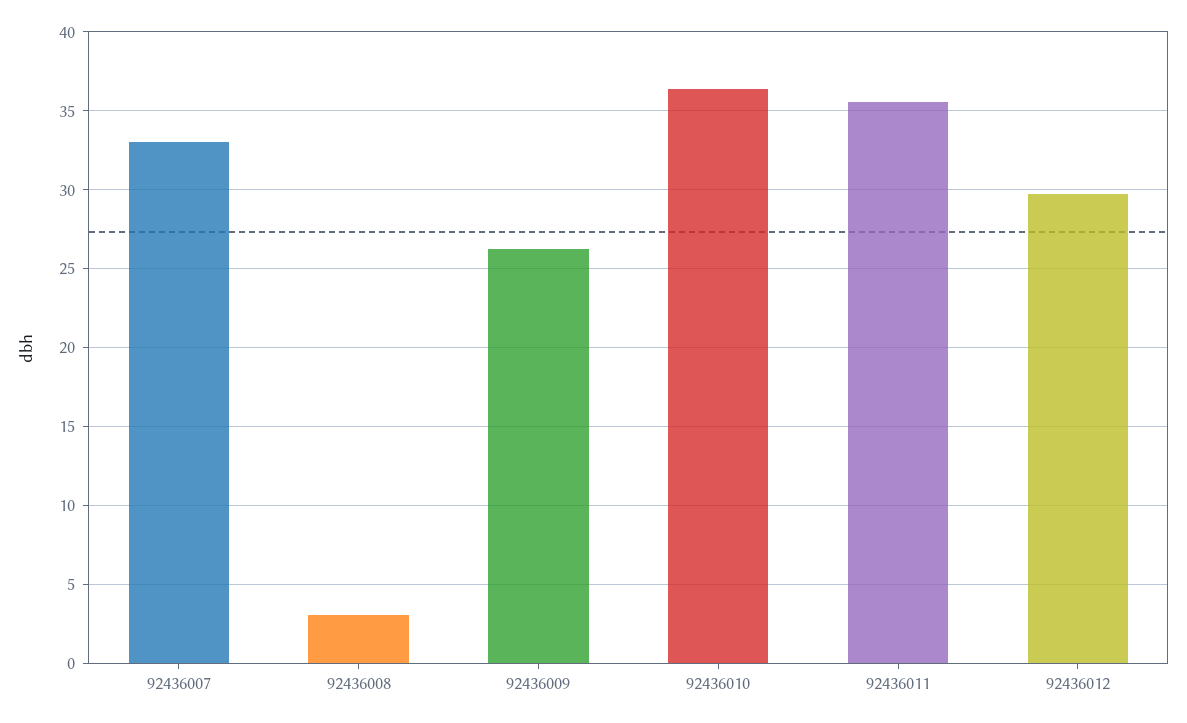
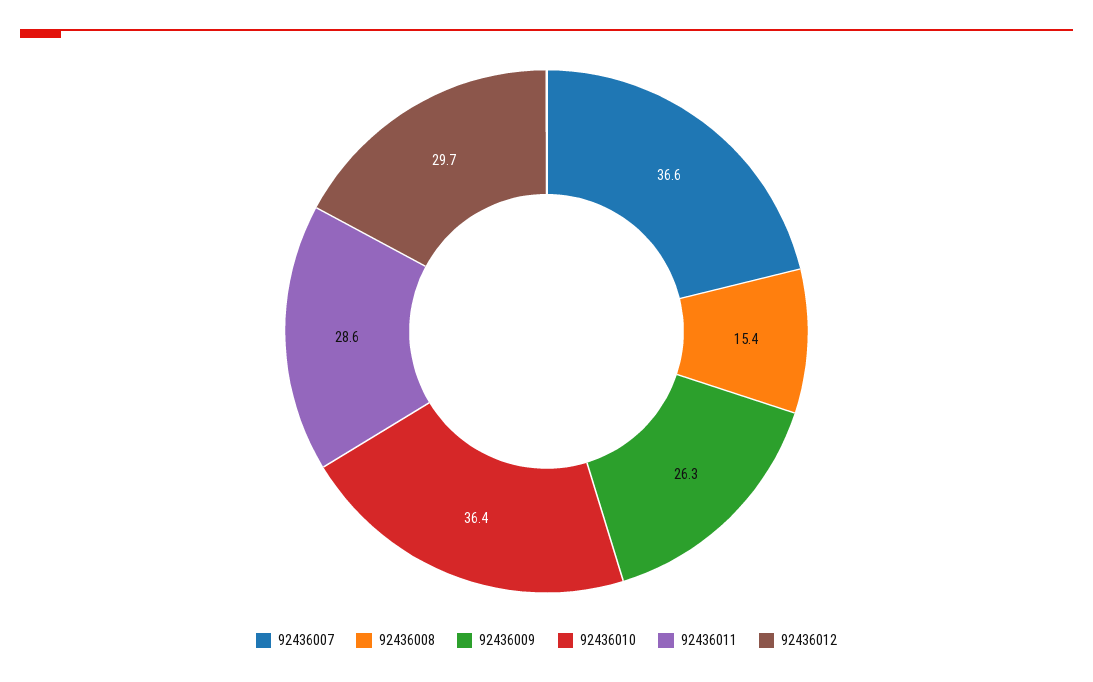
92436007: 33 -> 36.6
92436008: 3 -> 15.4
92436011: 35.5 -> 28.6

